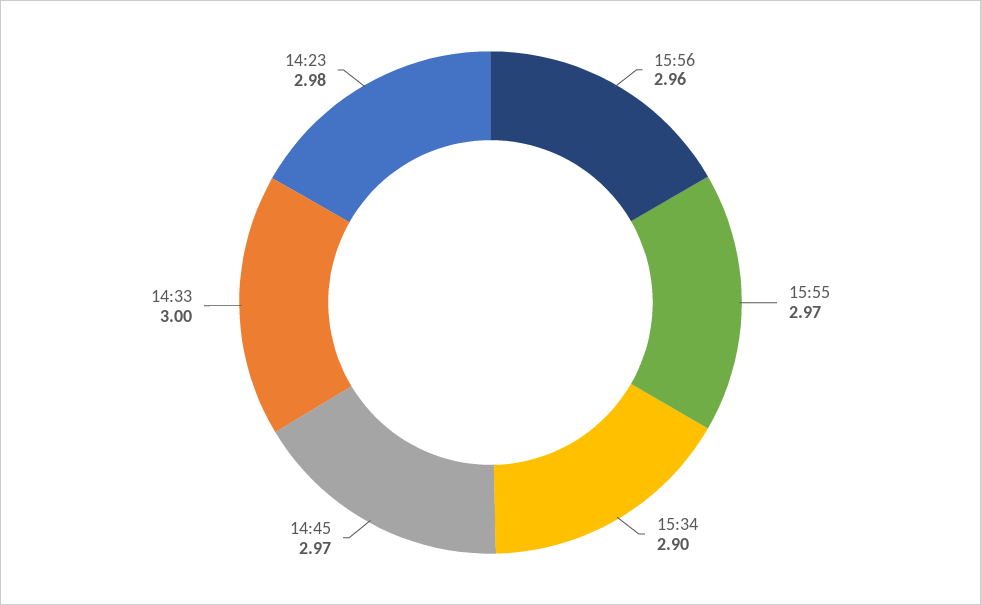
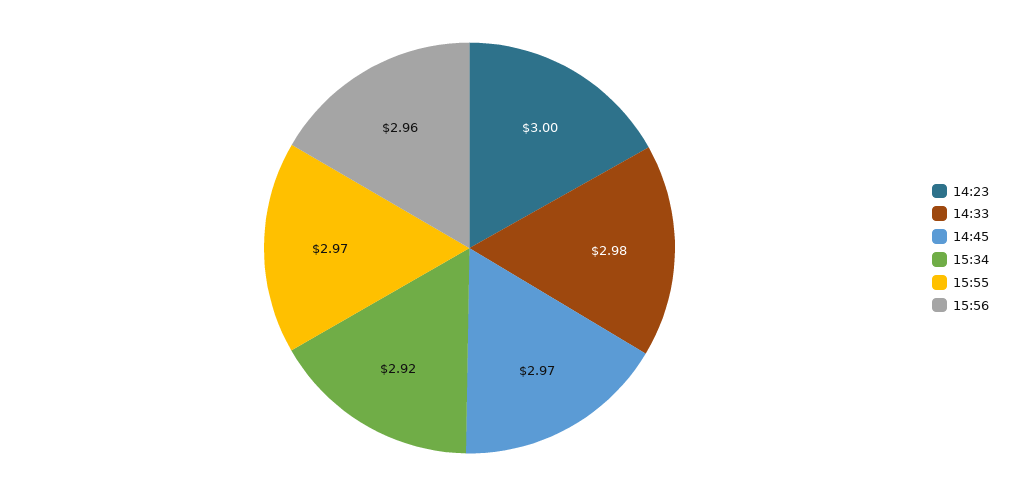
15:34: 2.9 -> 2.92
14:33: 3 -> 2.98
14:23: 2.98 -> 3

